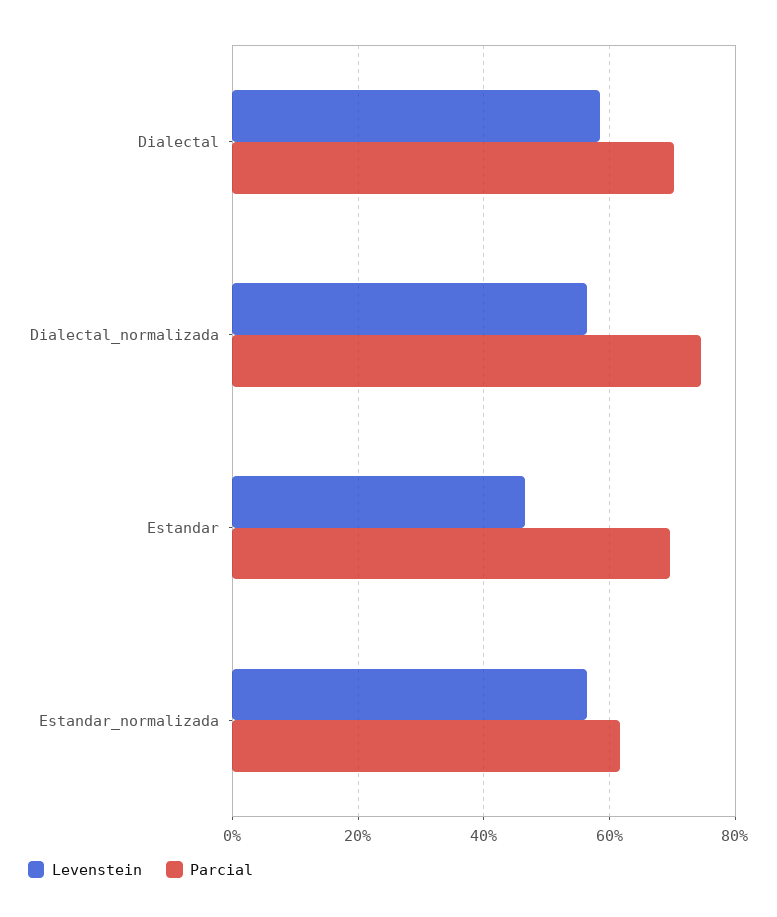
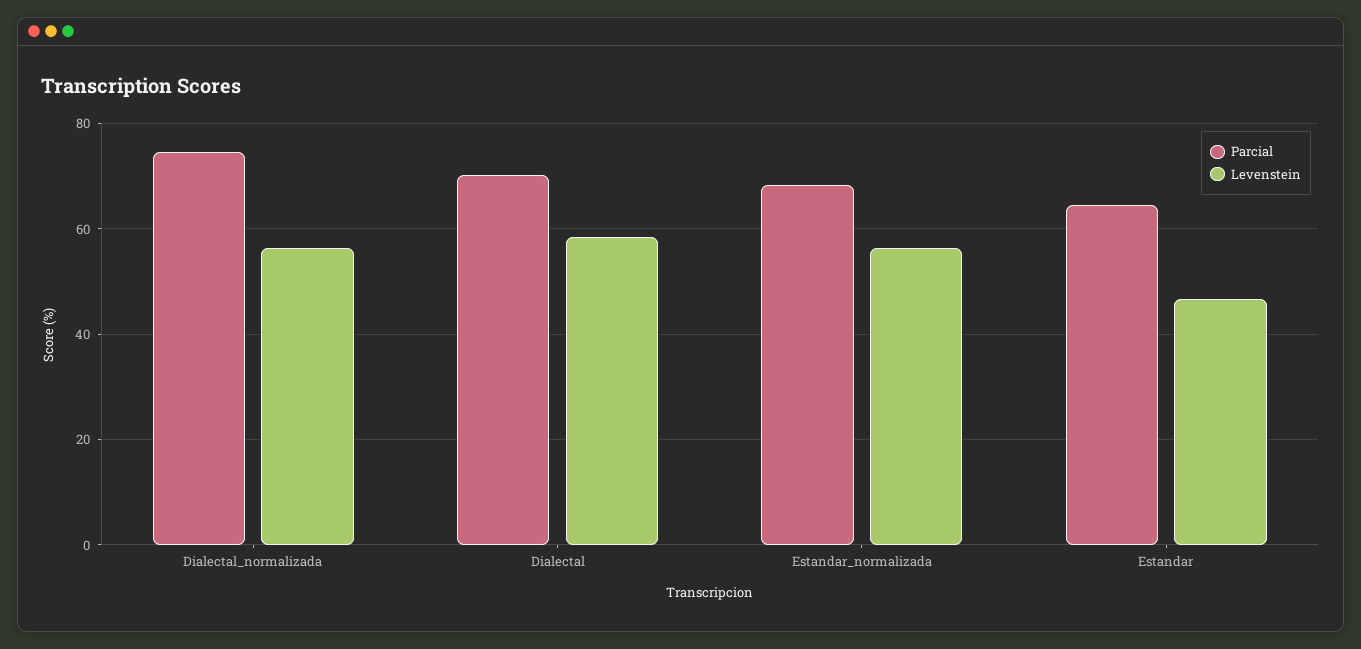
Parcial, Estandar: 70 -> 64
Parcial, Estandar_normalizada: 62 -> 68

